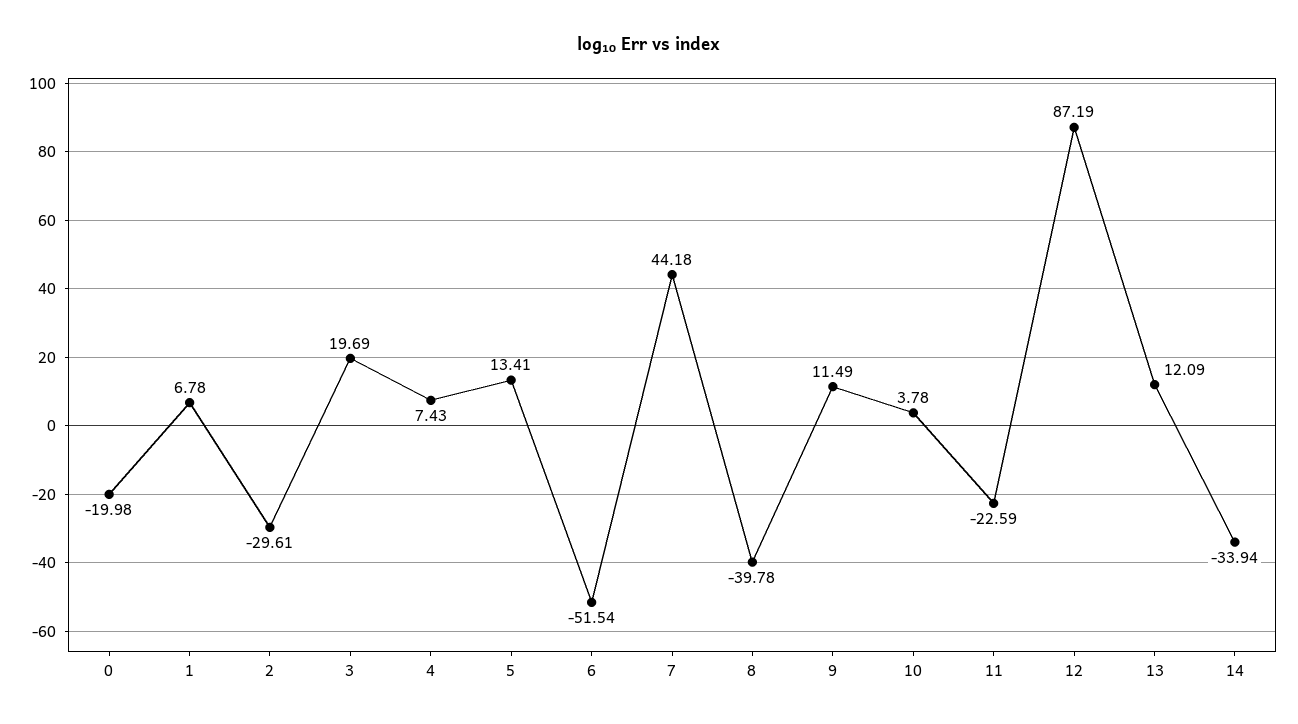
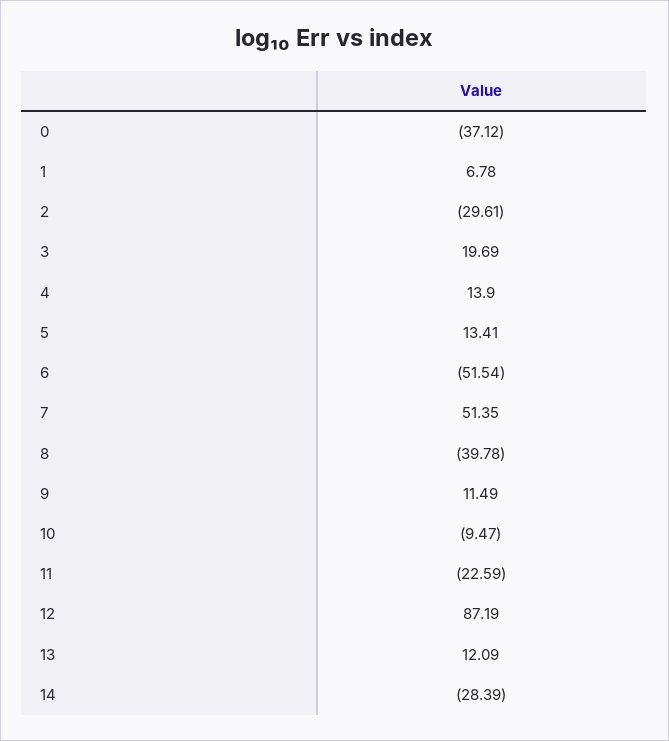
0: -19.98 -> -37.12
4: 7.43 -> 13.9
7: 44.18 -> 51.35
10: 3.78 -> -9.47
14: -33.94 -> -28.39

